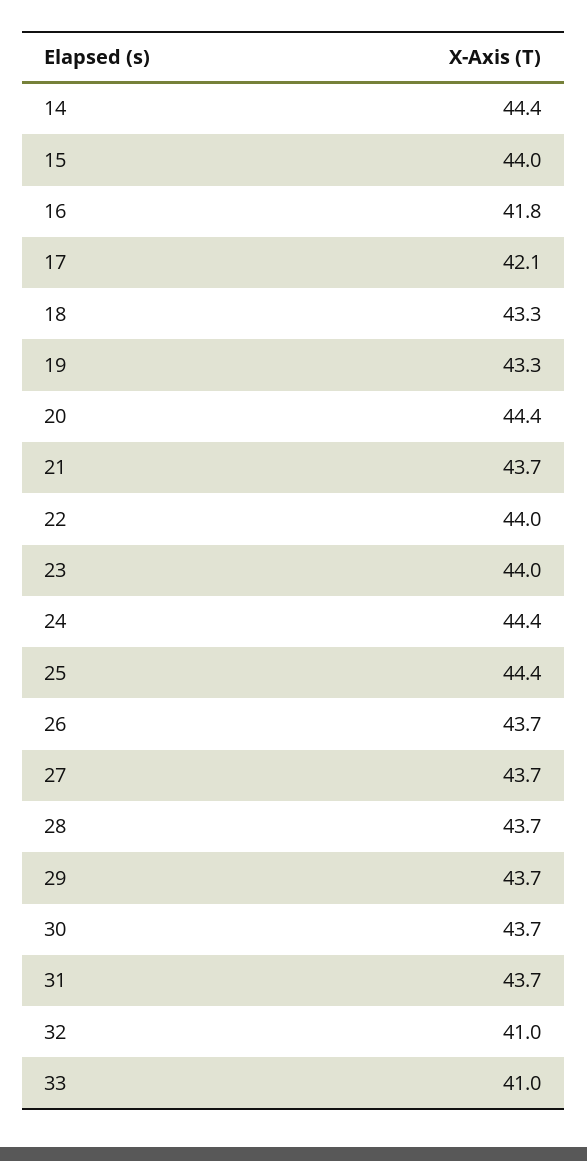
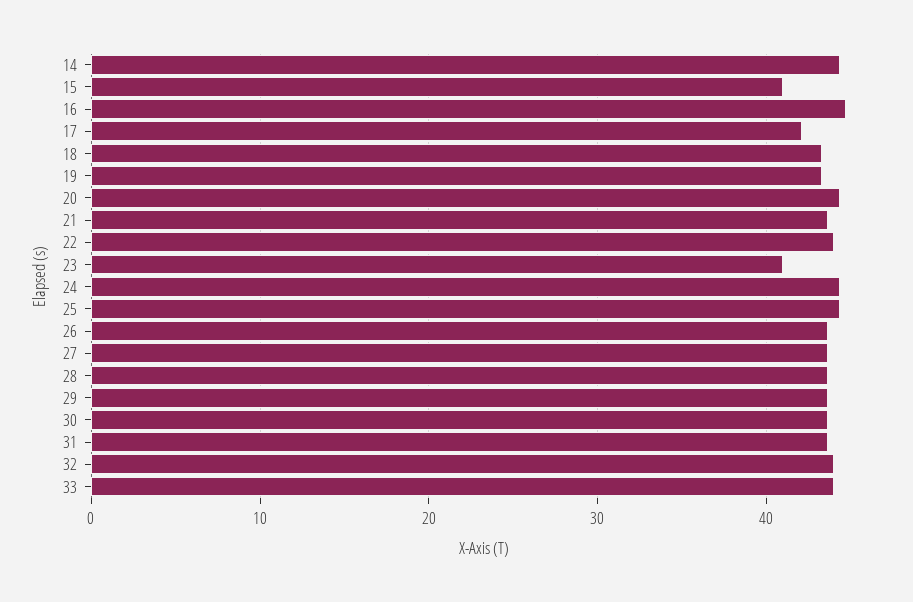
15: 44 -> 41
16: 41.8 -> 45
23: 44 -> 41
32: 41 -> 44
33: 41 -> 44

